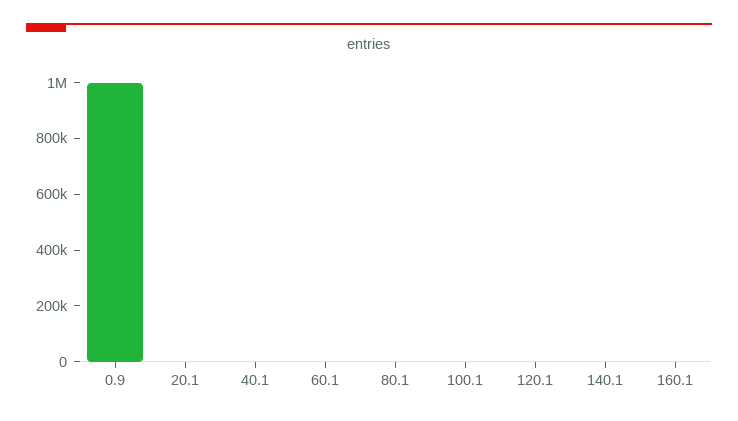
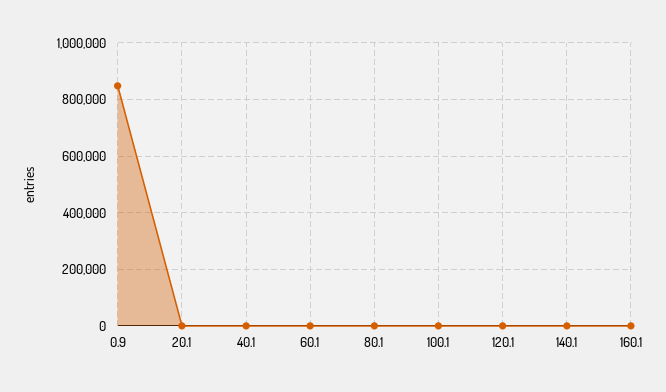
0.9: 1000000 -> 850000

